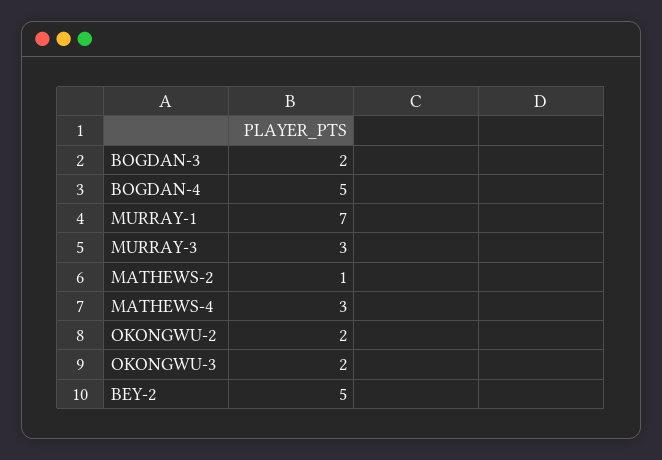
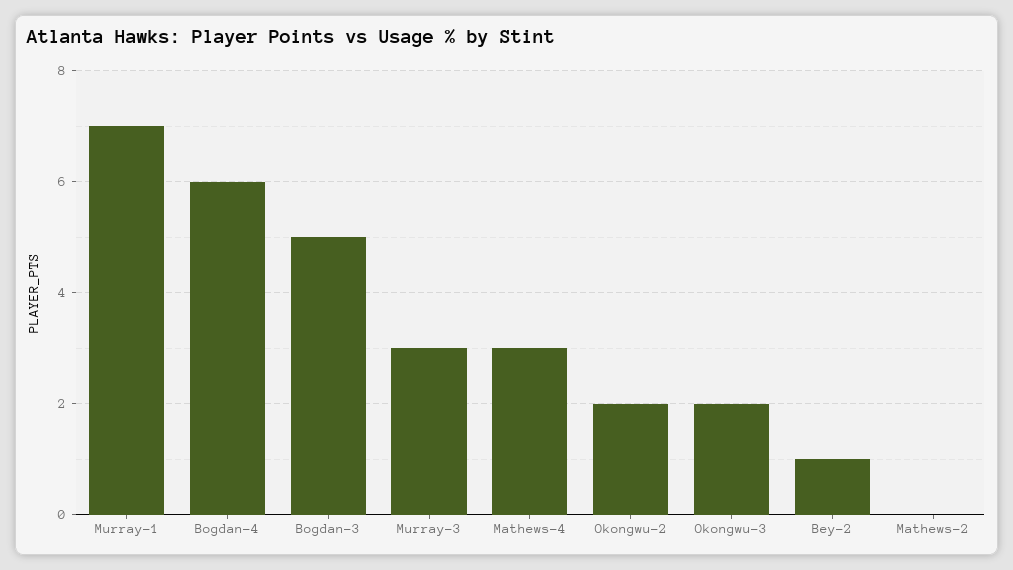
BOGDAN-3: 2 -> 5
BOGDAN-4: 5 -> 6
MATHEWS-2: 1 -> 0
BEY-2: 5 -> 1

